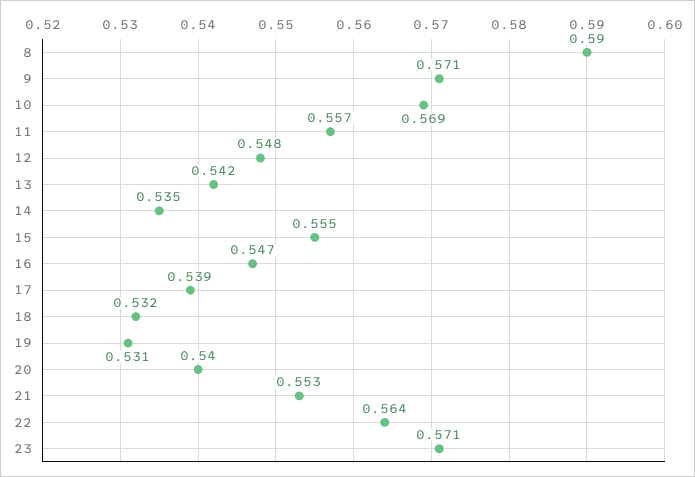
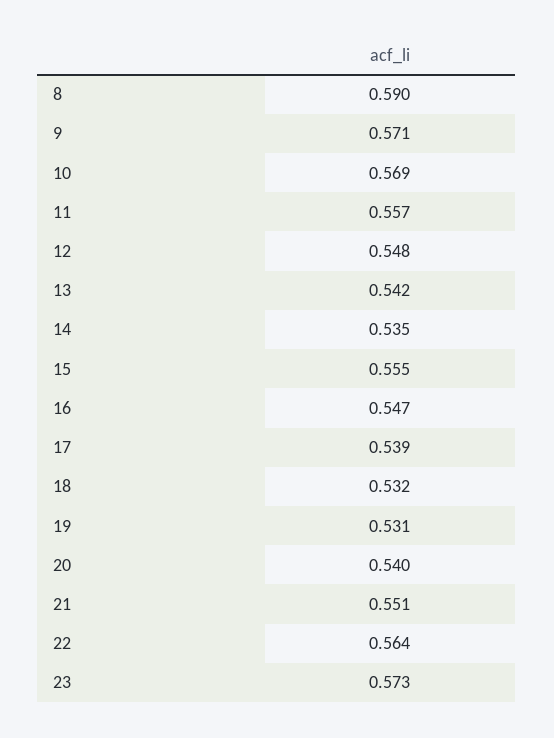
21: 0.553 -> 0.551
23: 0.571 -> 0.573

